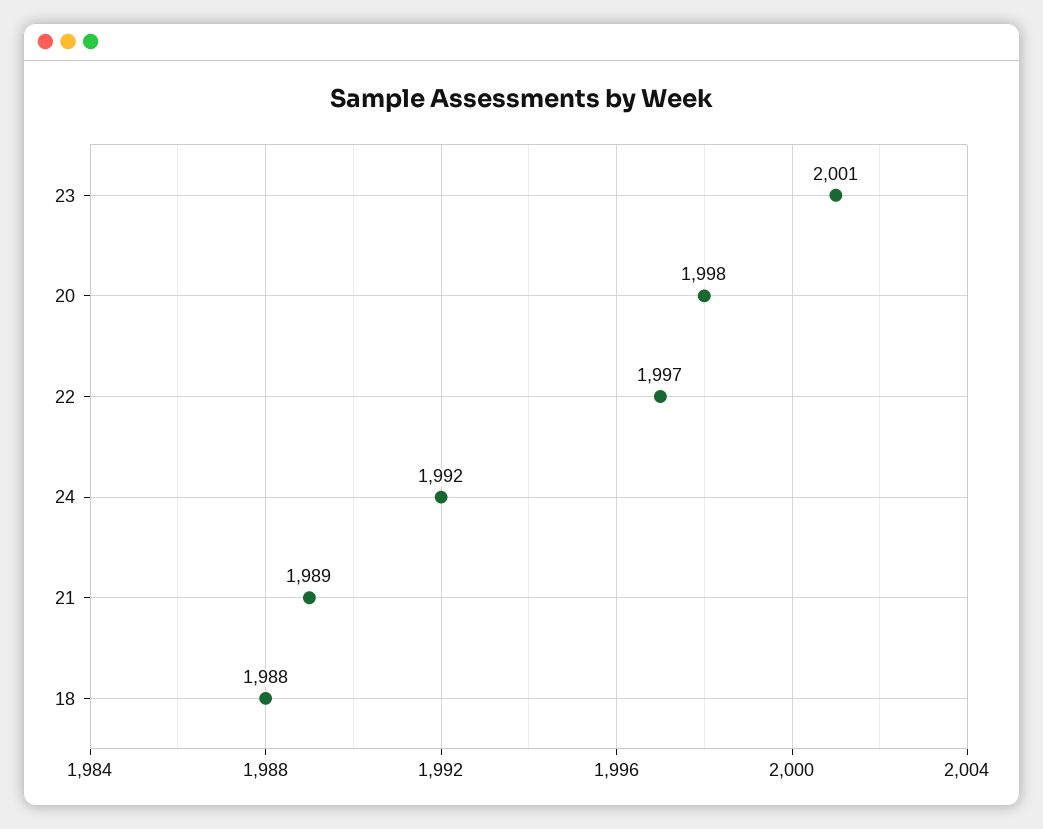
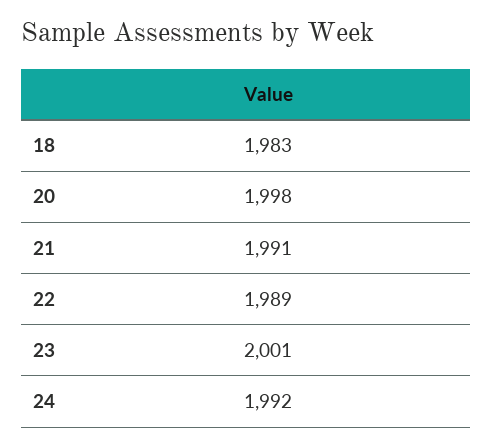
22: 1997 -> 1989
21: 1989 -> 1991
18: 1988 -> 1983

